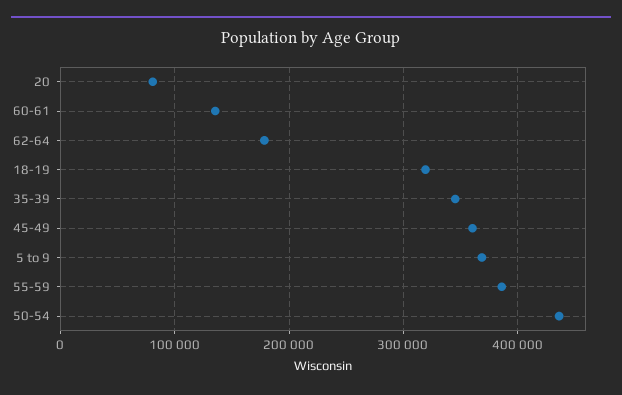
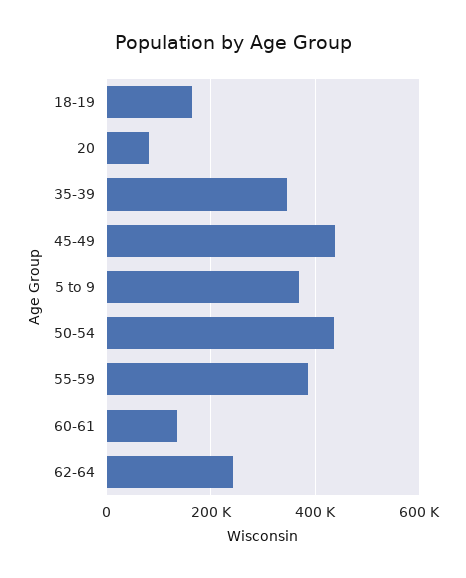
62-64: 180000 -> 240000
18-19: 320000 -> 160000
45-49: 360000 -> 440000

